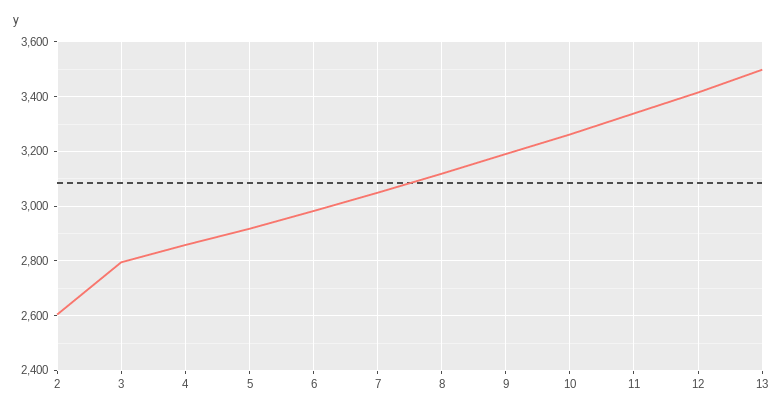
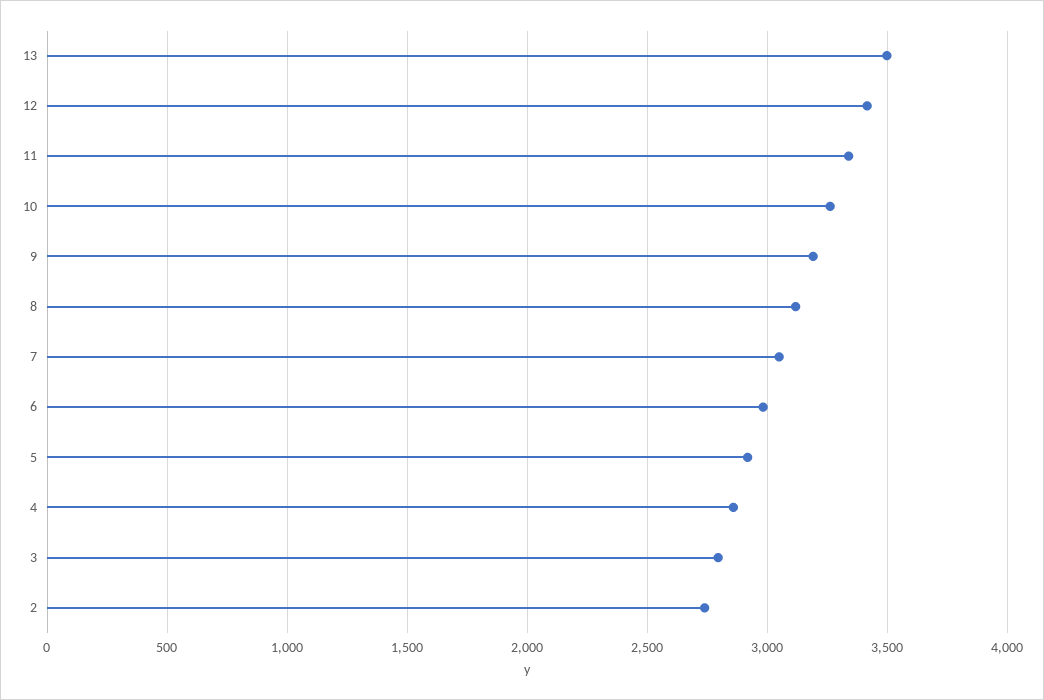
2: 2600 -> 2750

